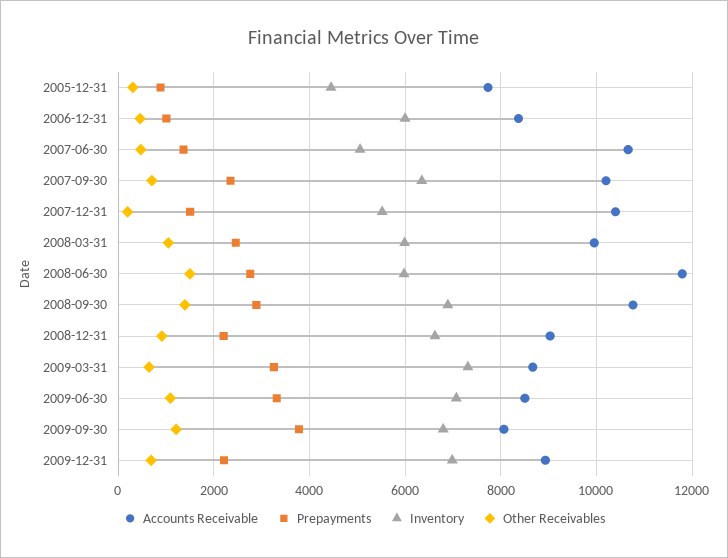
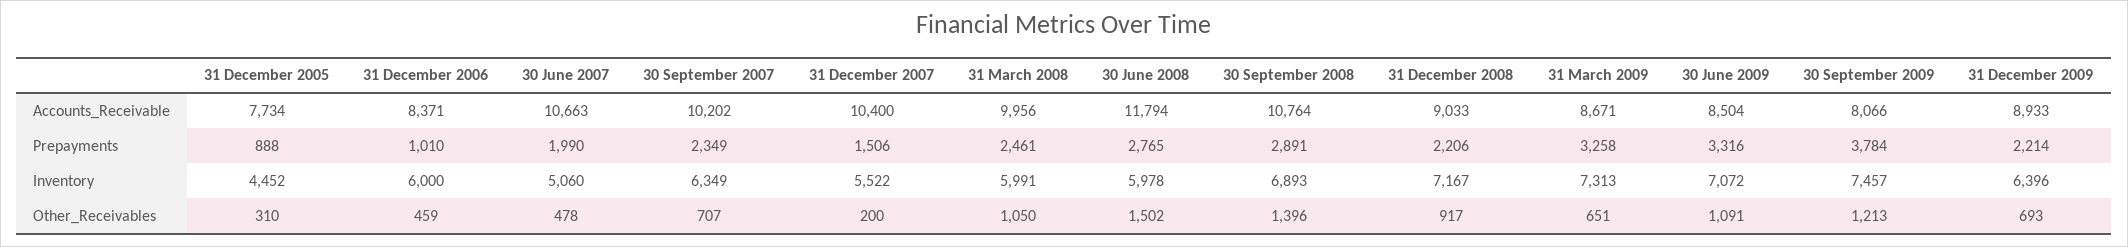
Prepayments, 2007-06-30: 1400 -> 1990
Inventory, 2008-12-31: 6600 -> 7167
Inventory, 2009-09-30: 6800 -> 7457
Inventory, 2009-12-31: 7000 -> 6396

